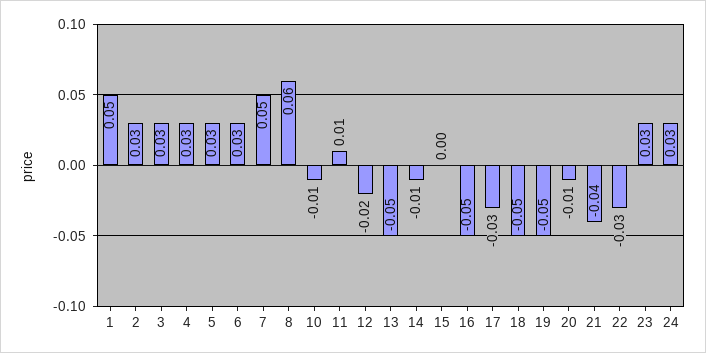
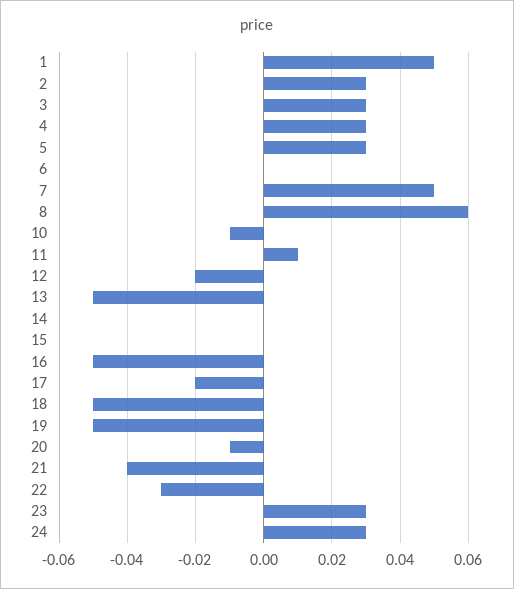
6: 0.03 -> 0
14: -0.01 -> 0
17: -0.03 -> -0.02

